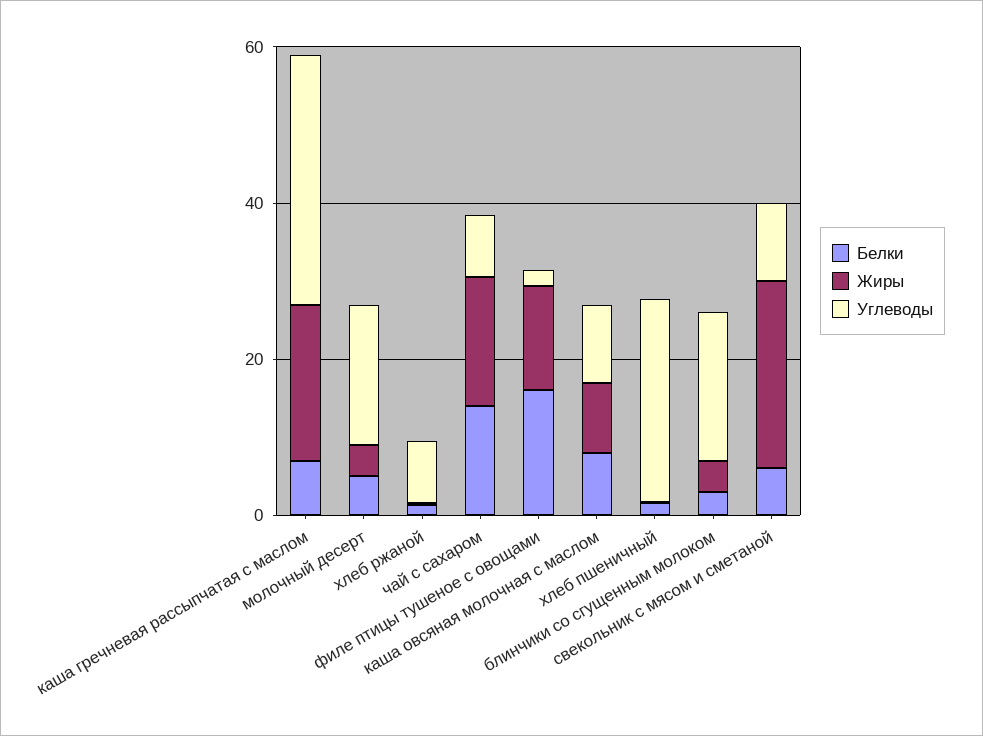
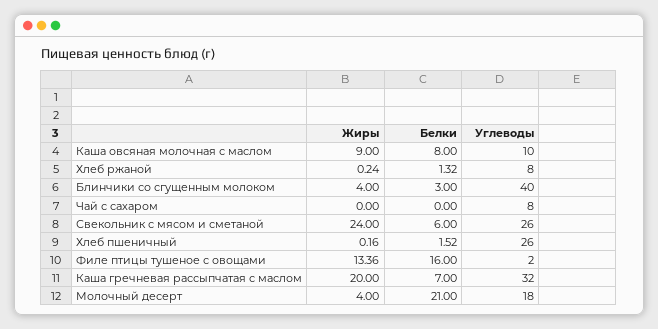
Белки, молочный десерт: 5 -> 21
Белки, чай с сахаром: 15 -> 0
Жиры, чай с сахаром: 15 -> 0
Углеводы, блинчики со сгущенным молоком: 20 -> 40
Углеводы, свекольник с мясом и сметаной: 10 -> 26

